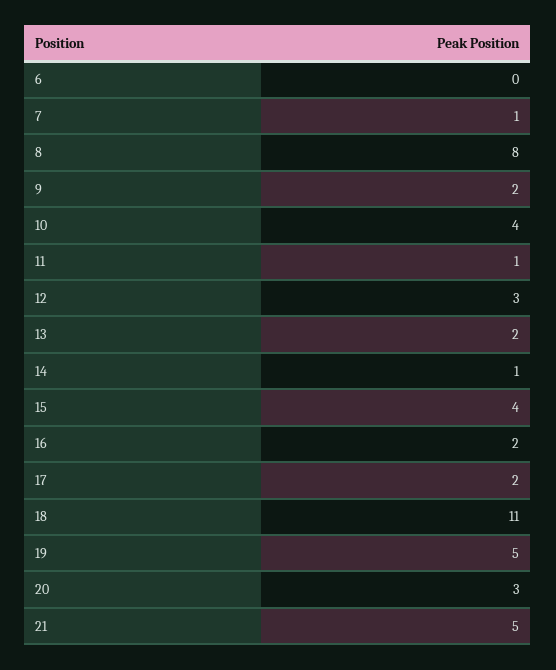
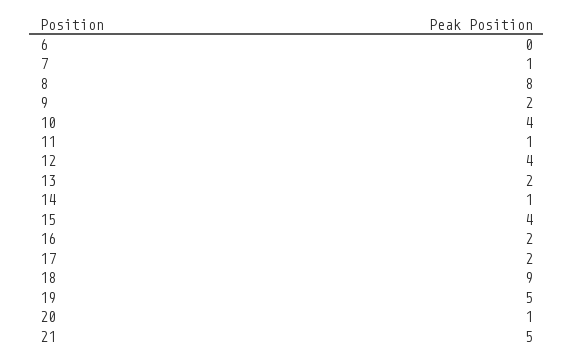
12: 3 -> 4
18: 11 -> 9
20: 3 -> 1

